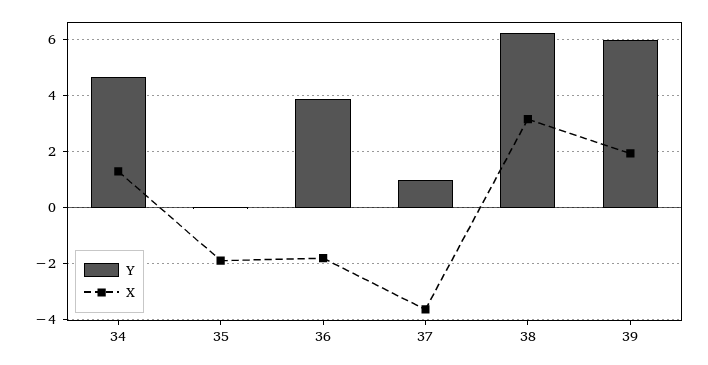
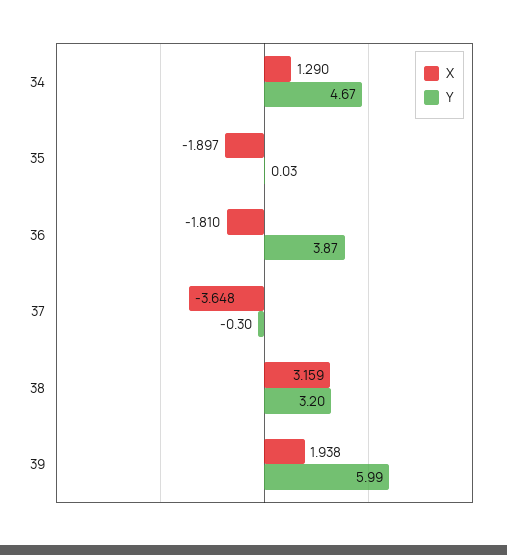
Y, 37: 1 -> -0.3
Y, 38: 6.25 -> 3.2

